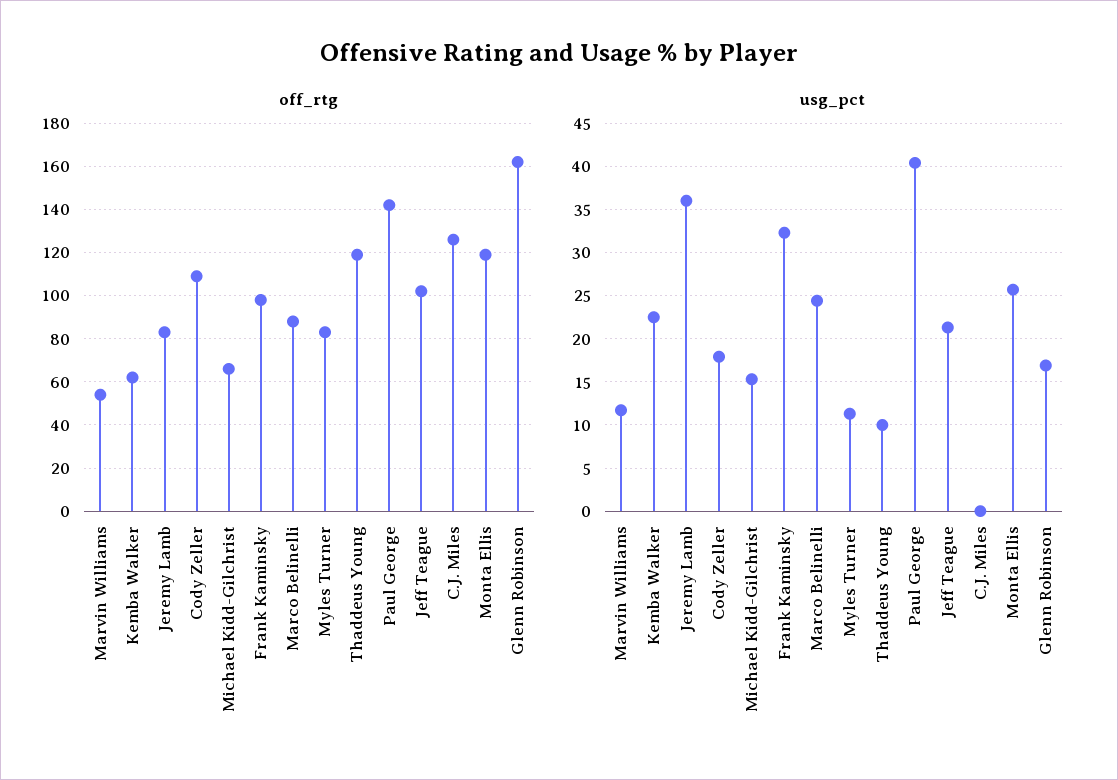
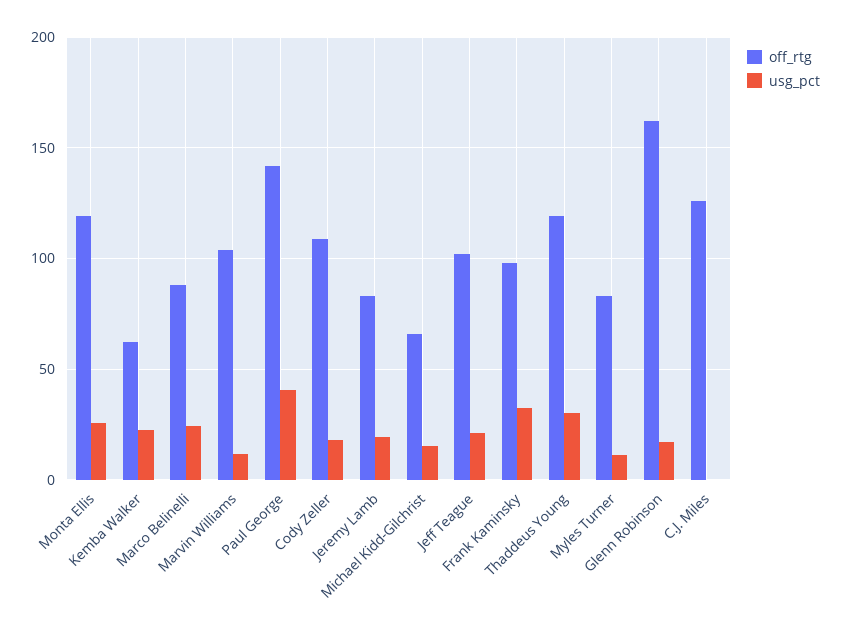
off_rtg, Marvin Williams: 55 -> 105
usg_pct, Jeremy Lamb: 36 -> 20
usg_pct, Thaddeus Young: 10 -> 30

